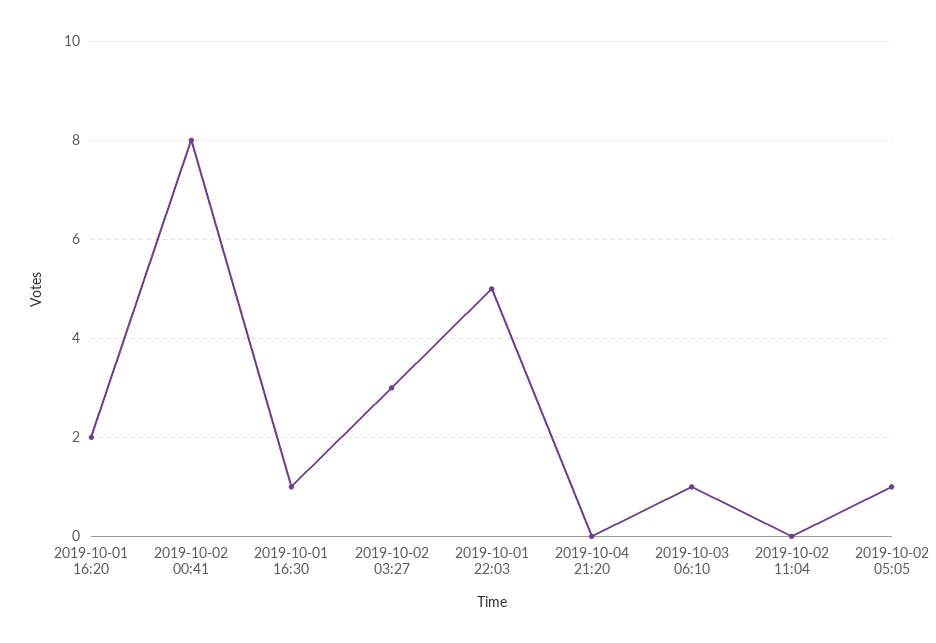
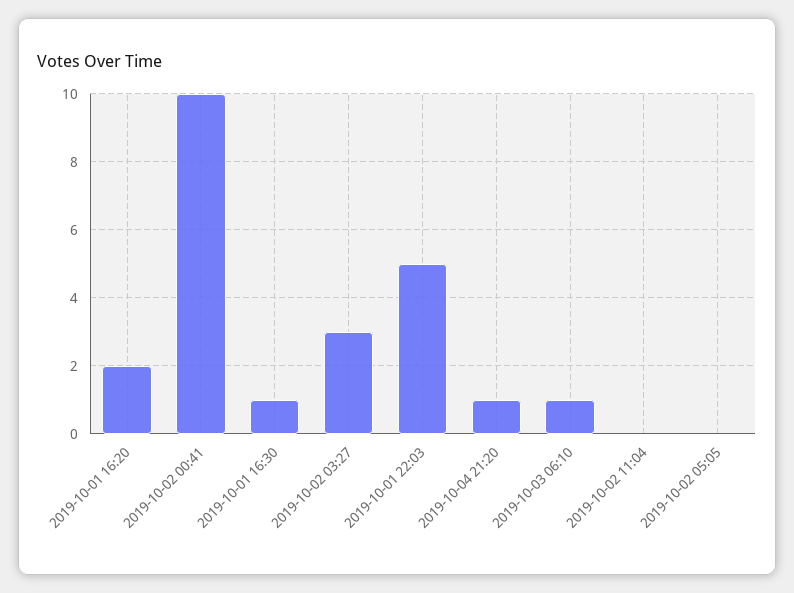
2019-10-02 00:41: 8 -> 10
2019-10-04 21:20: 0 -> 1
2019-10-02 05:05: 1 -> 0

